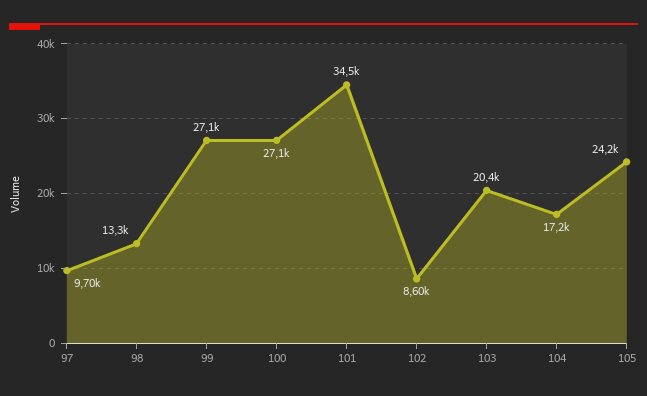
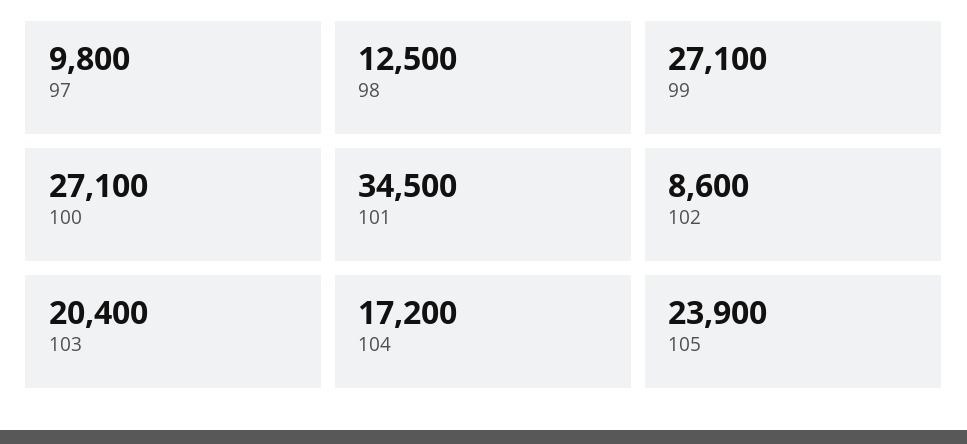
97: 9700 -> 9800
98: 13300 -> 12500
105: 24200 -> 23900

